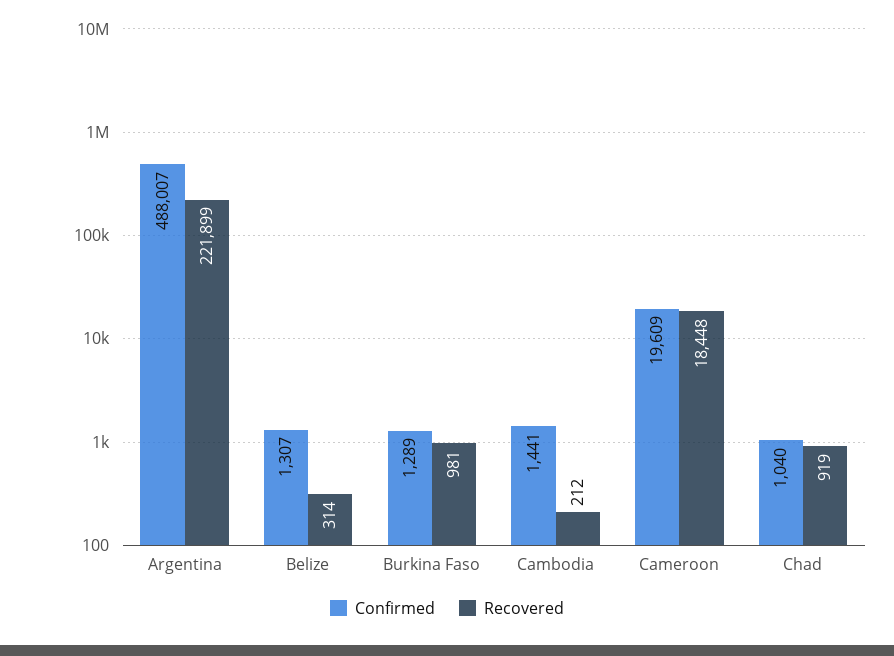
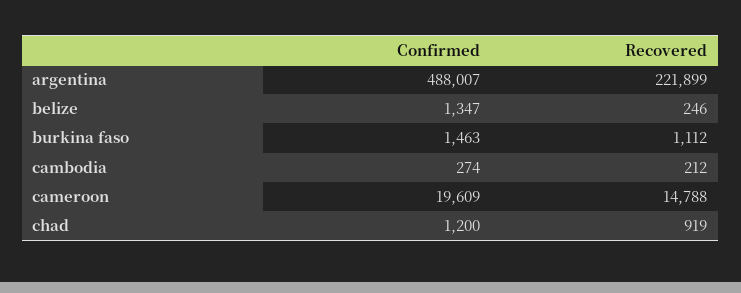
Confirmed, Belize: 1307 -> 1347
Recovered, Belize: 314 -> 246
Confirmed, Burkina Faso: 1289 -> 1463
Recovered, Burkina Faso: 981 -> 1112
Confirmed, Cambodia: 1441 -> 274
Recovered, Cameroon: 18448 -> 14788
Confirmed, Chad: 1040 -> 1200

